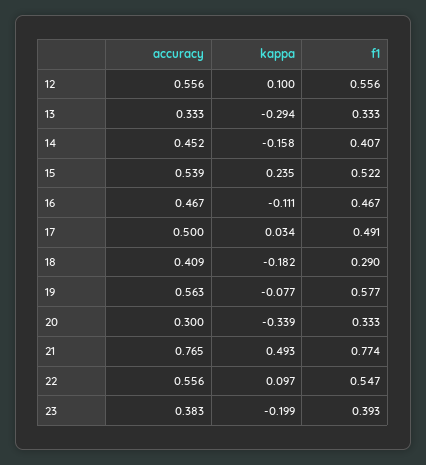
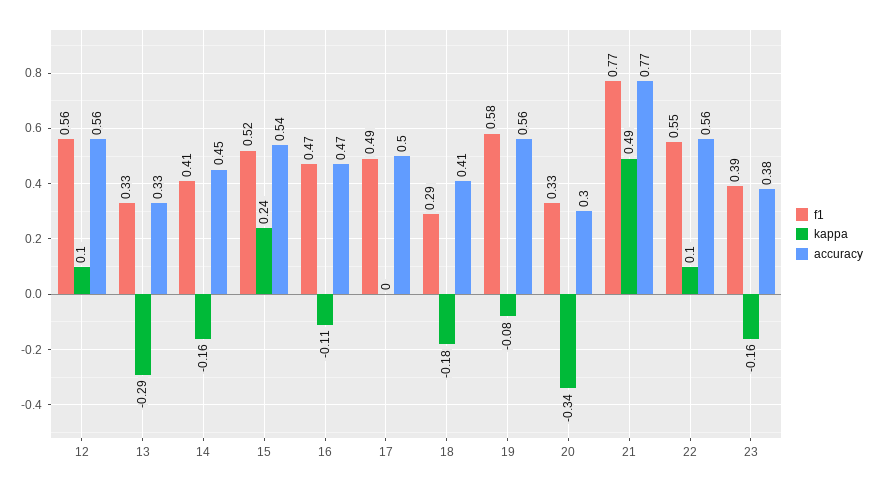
kappa, 17: 0.034 -> 0
kappa, 23: -0.199 -> -0.16

